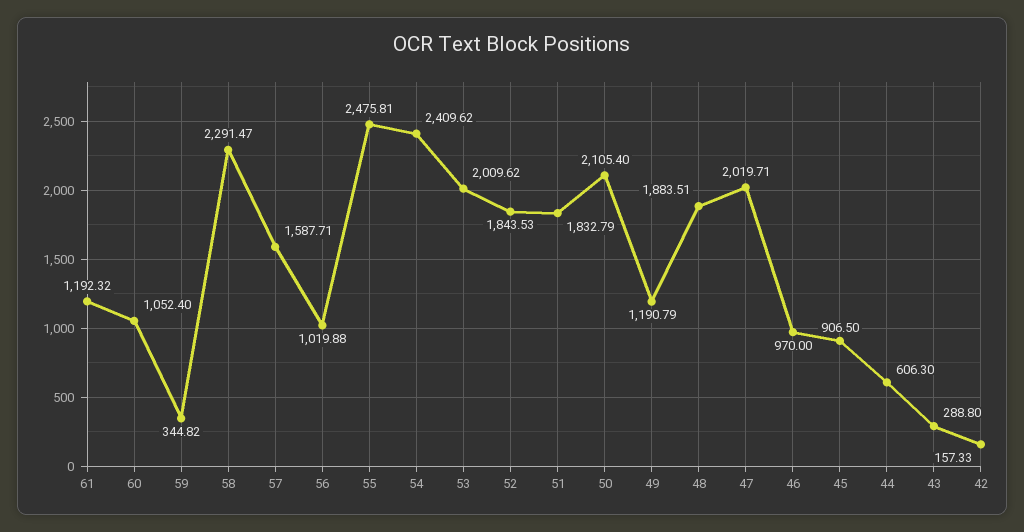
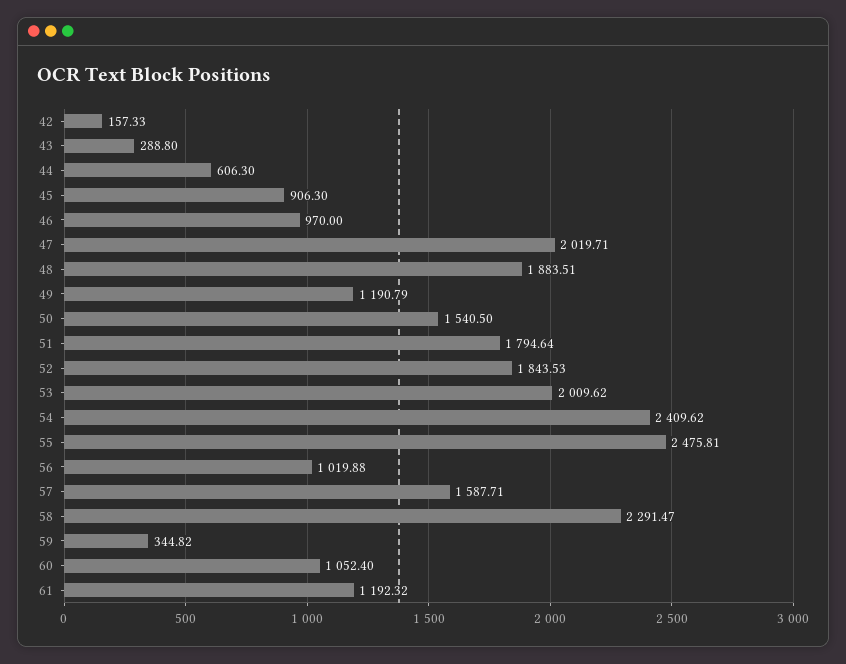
51: 1832.79 -> 1794.64
50: 2105.4 -> 1540.5
45: 906.5 -> 906.3

